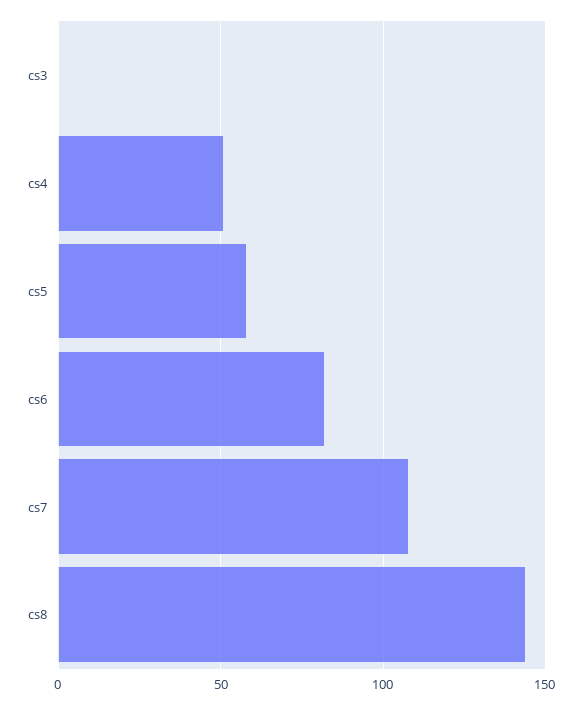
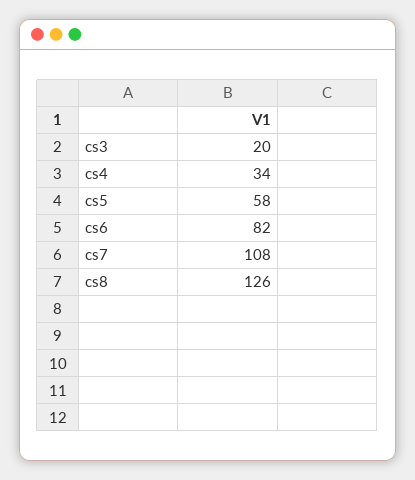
cs3: 0 -> 20
cs4: 50 -> 34
cs8: 145 -> 126

